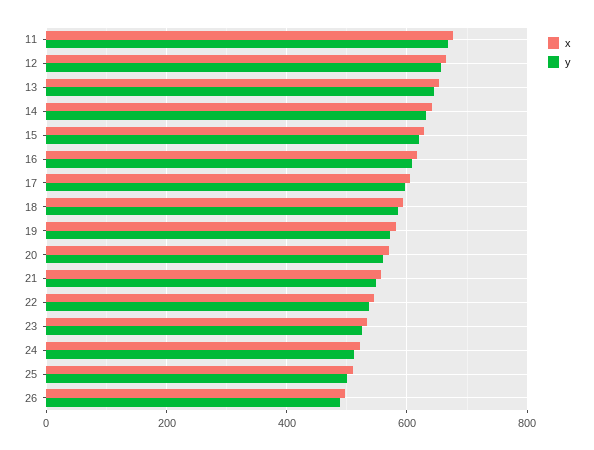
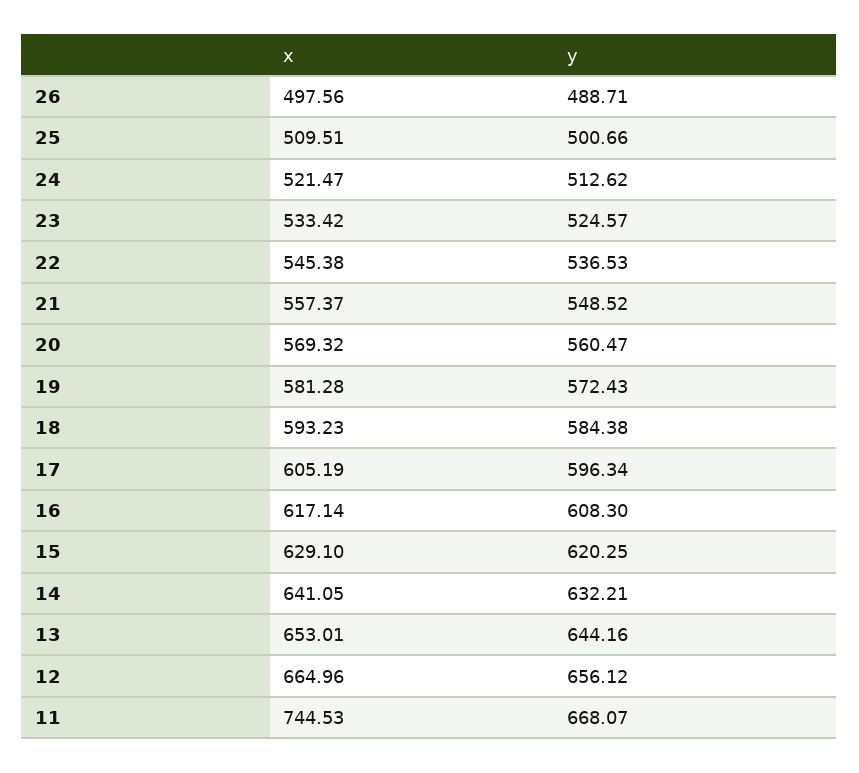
x, 11: 680 -> 744.53

